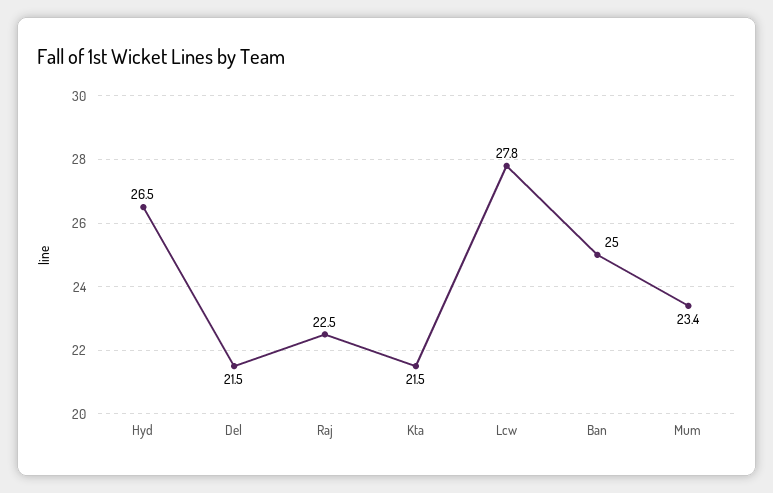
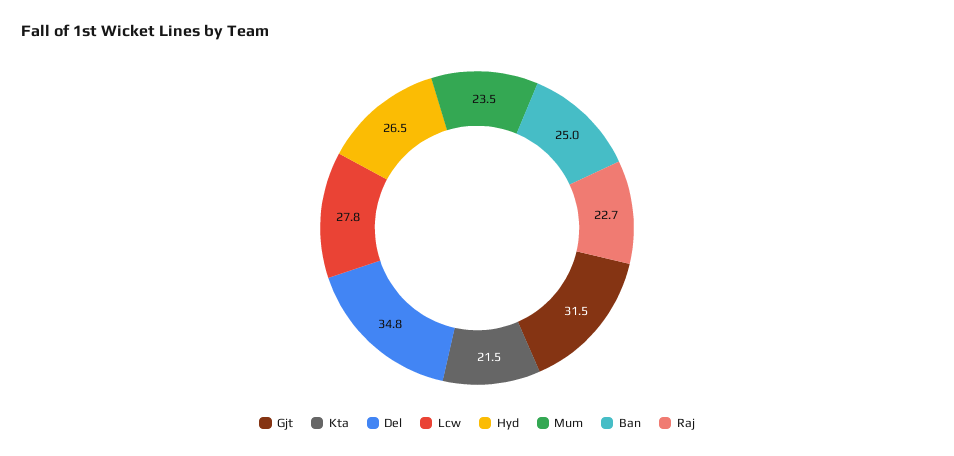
Del: 21.5 -> 34.8
Raj: 22.5 -> 22.7
Mum: 23.4 -> 23.5
Gjt: none -> 31.5

